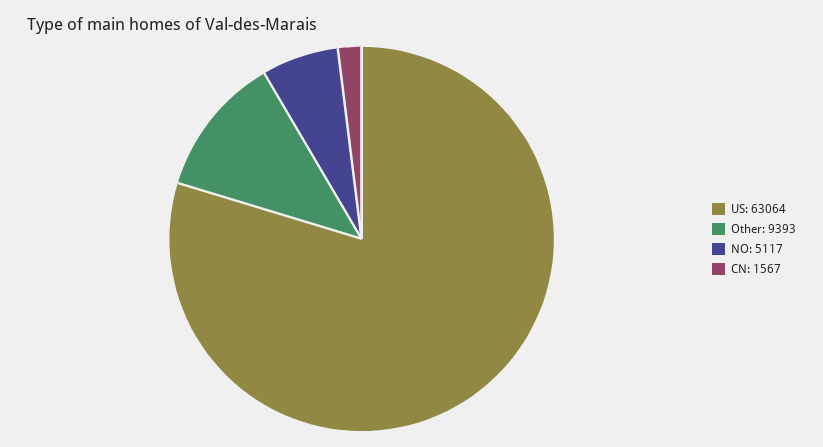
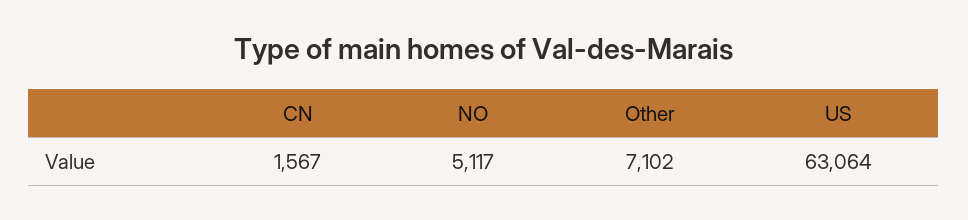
Other: 9393 -> 7102

